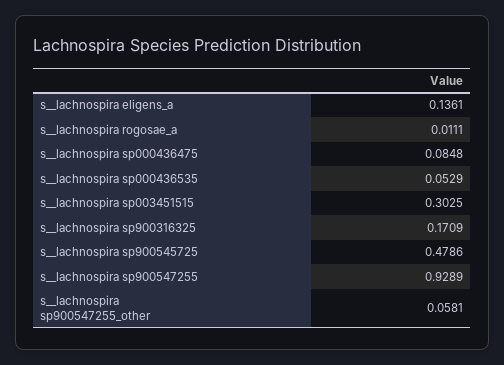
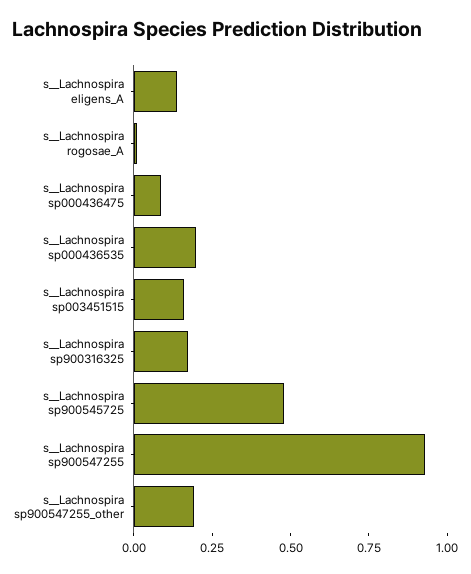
s__lachnospira sp000436535: 0.0529 -> 0.2
s__lachnospira sp003451515: 0.3025 -> 0.15
s__lachnospira sp900547255_other: 0.0581 -> 0.2

